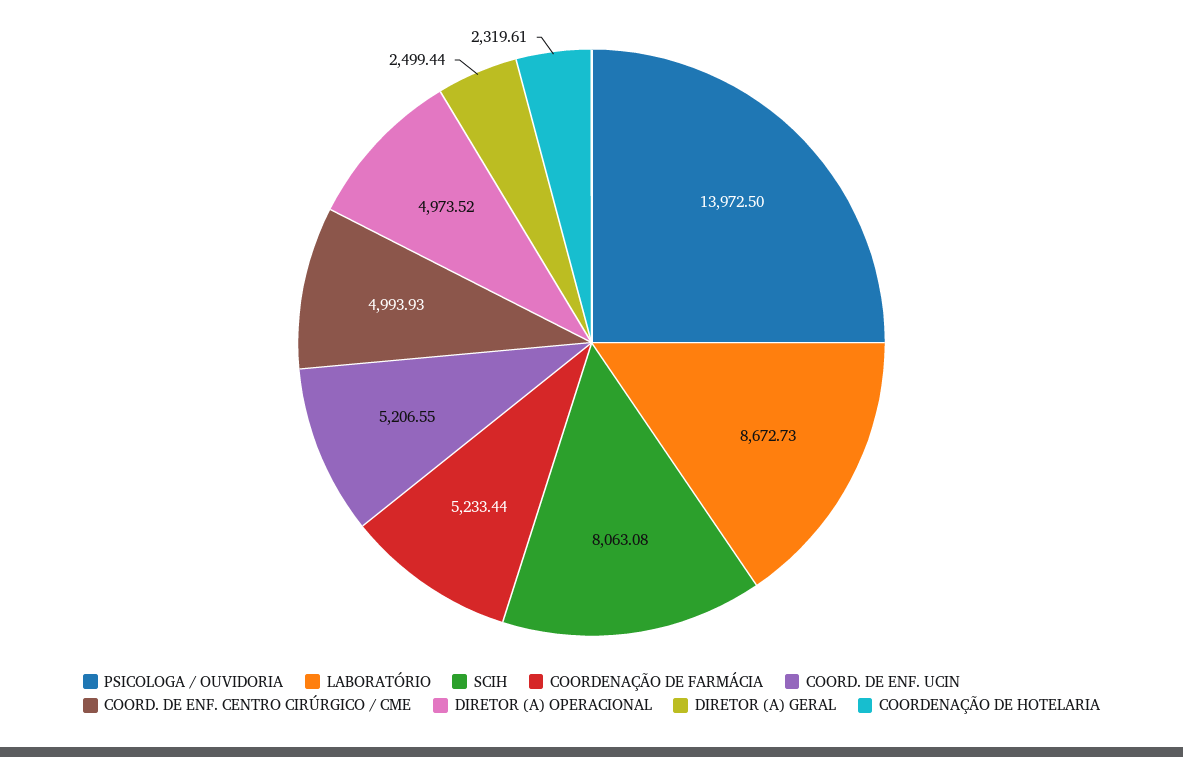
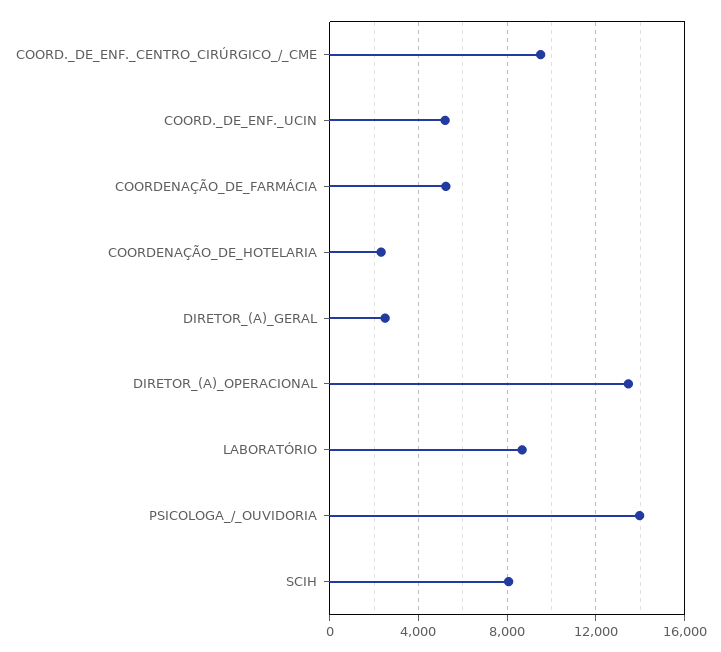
COORD. DE ENF. CENTRO CIRÚRGICO / CME: 4993.93 -> 9500
DIRETOR (A) OPERACIONAL: 4973.52 -> 13500

